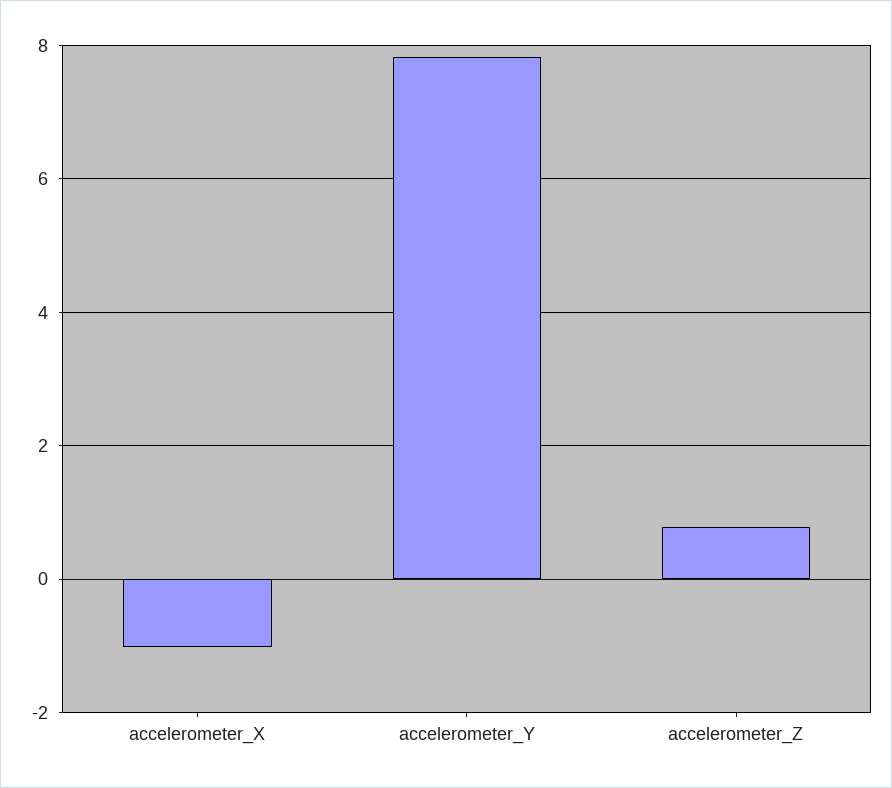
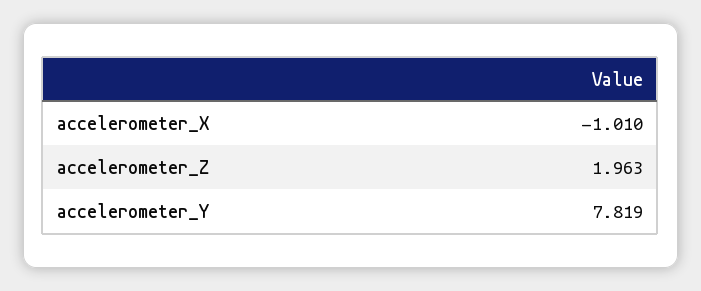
accelerometer_Z: 0.8 -> 1.963

